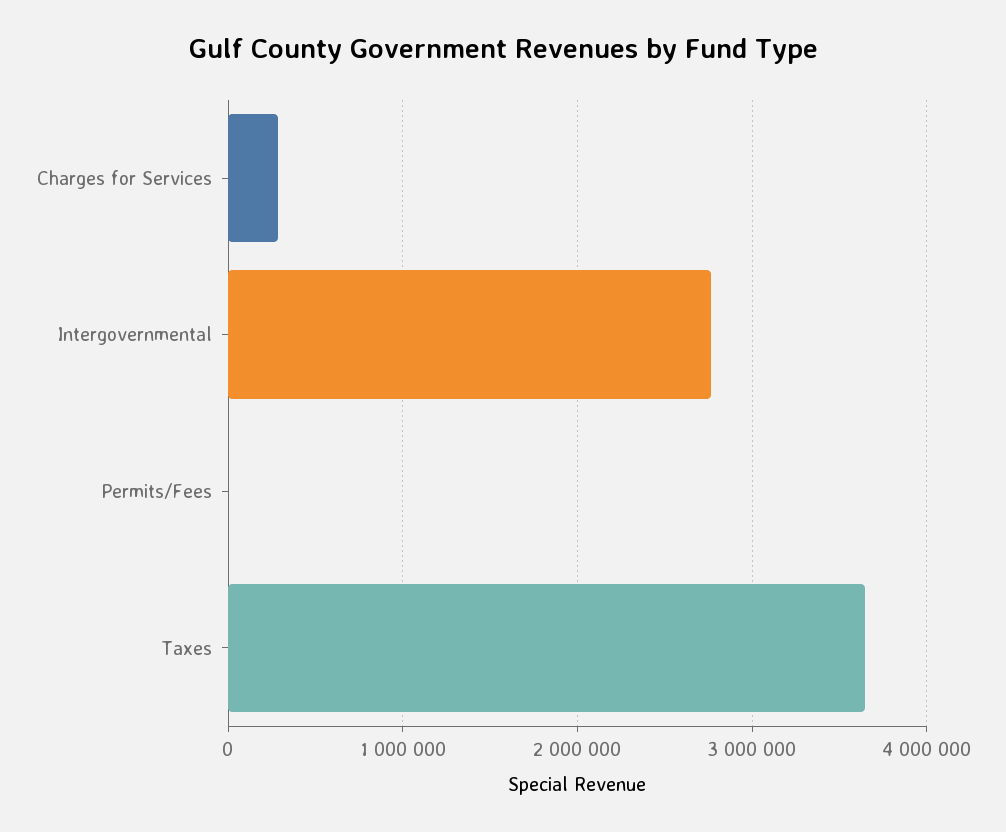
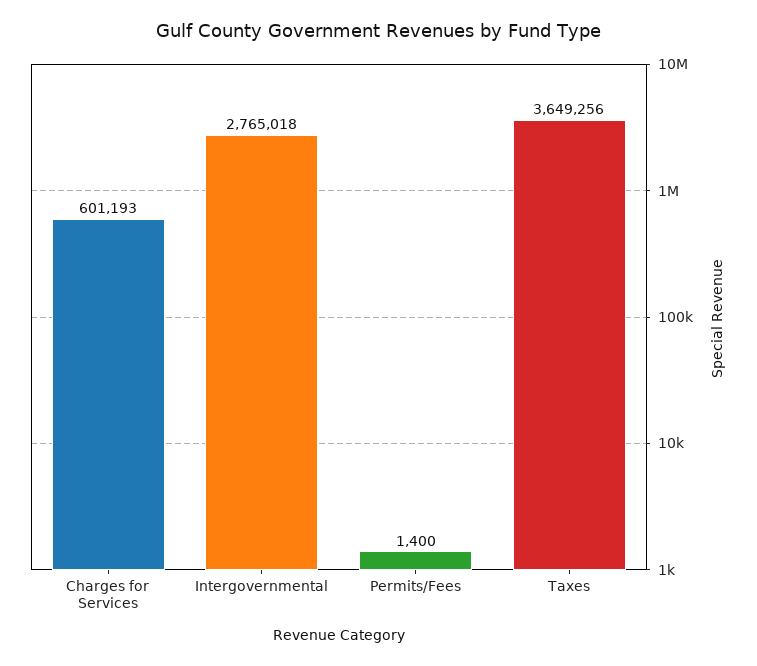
Charges for Services: 300000 -> 601193

